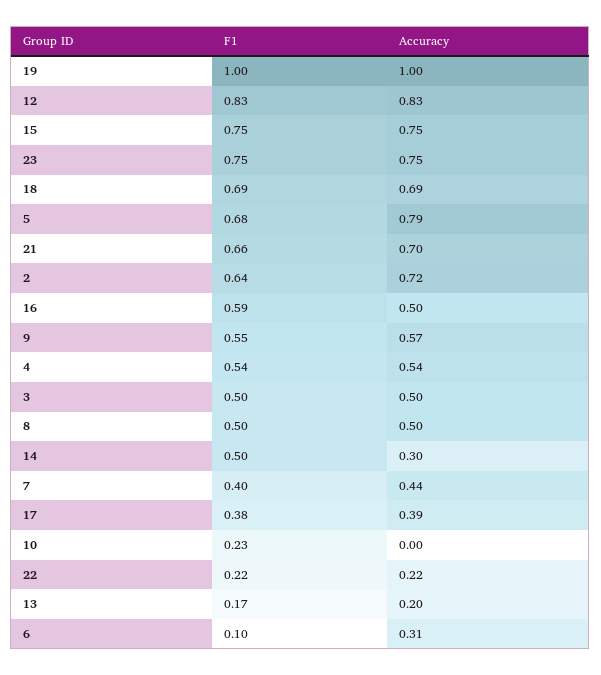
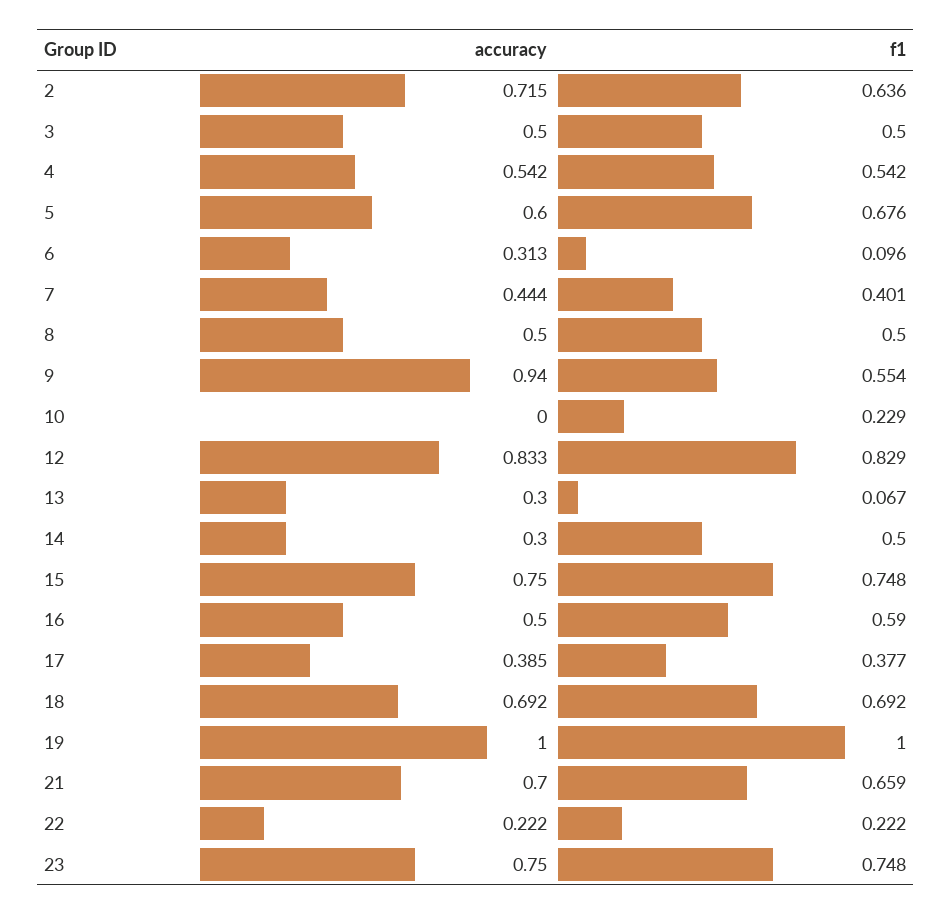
Accuracy, 5: 0.79 -> 0.6
Accuracy, 9: 0.57 -> 0.94
F1, 13: 0.17 -> 0.067
Accuracy, 13: 0.2 -> 0.3

